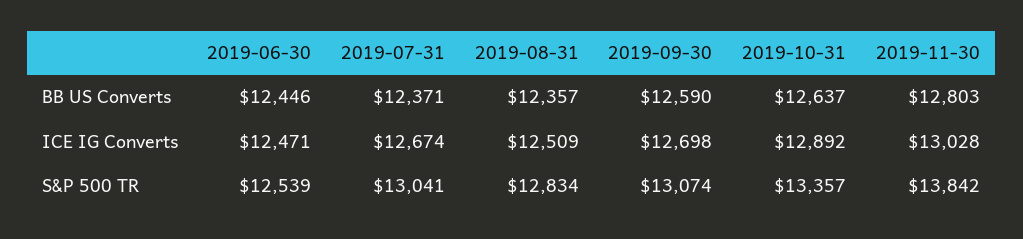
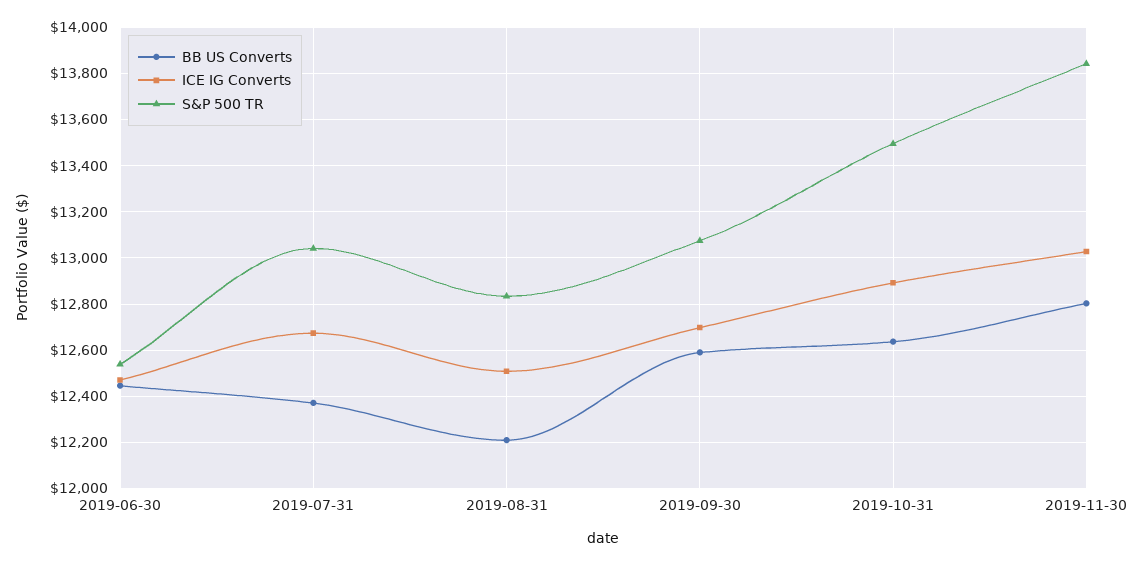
BB US Converts, 2019-08-31: 12357 -> 12200
S&P 500 TR, 2019-10-31: 13357 -> 13500

